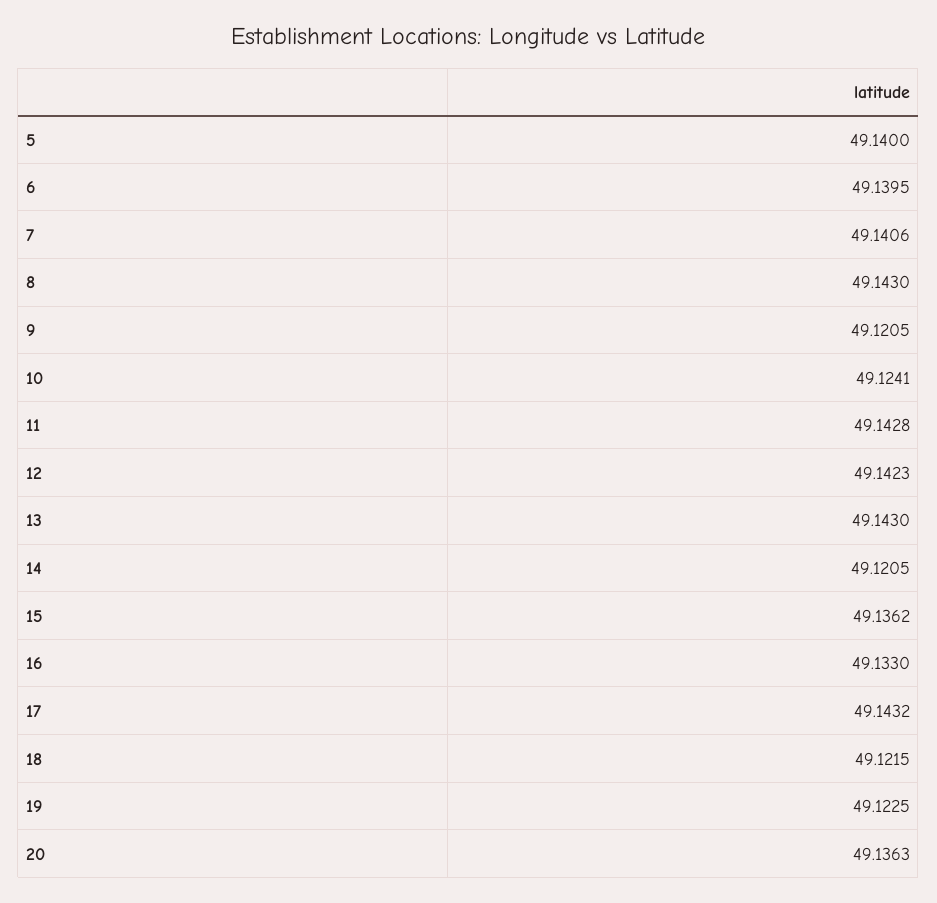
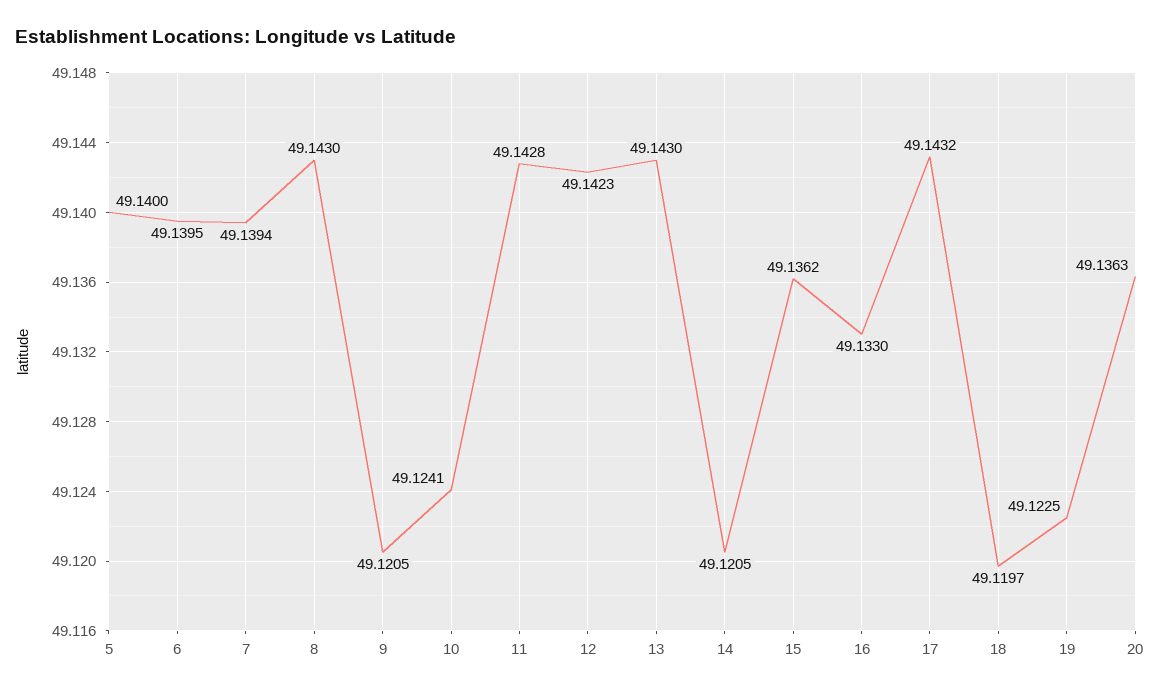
7: 49.1406 -> 49.1394
18: 49.1215 -> 49.1197

